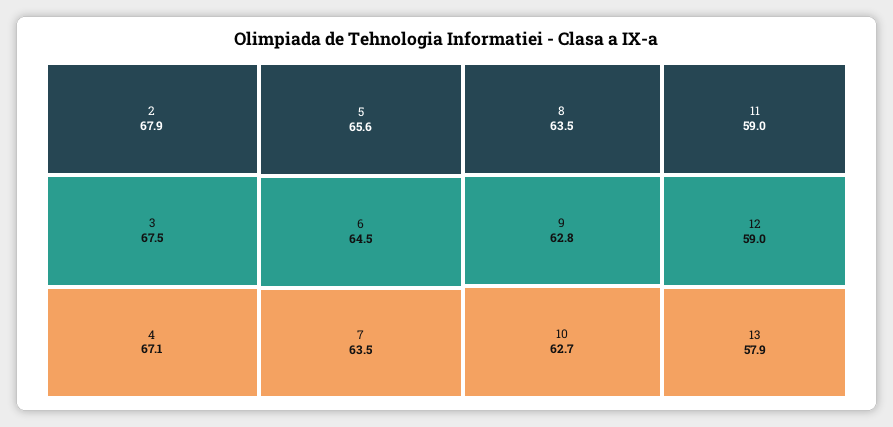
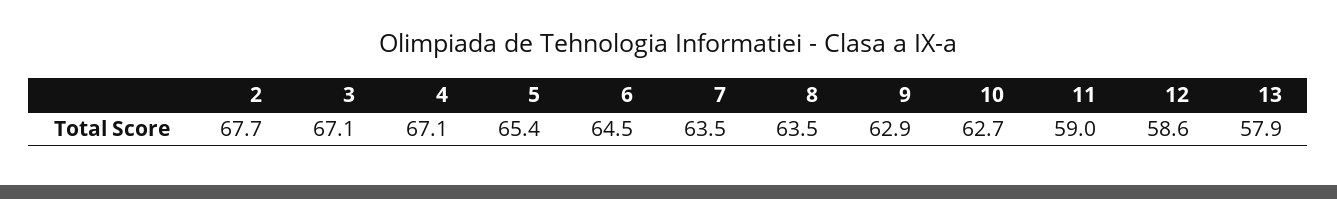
2: 67.9 -> 67.7
3: 67.5 -> 67.1
5: 65.6 -> 65.4
9: 62.8 -> 62.9
12: 59 -> 58.6

